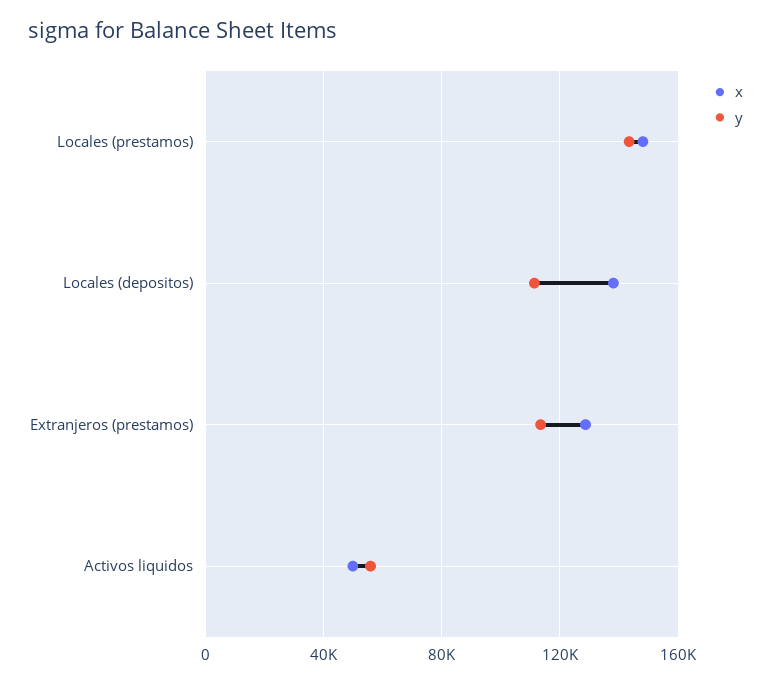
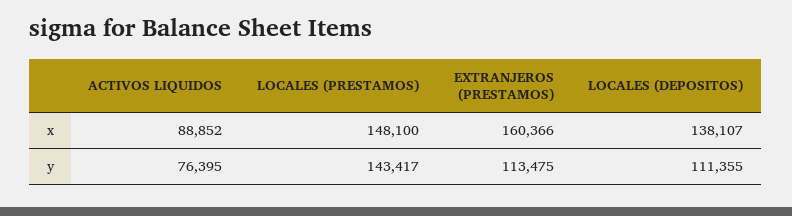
x, Extranjeros (prestamos): 130000 -> 160366
x, Activos liquidos: 50000 -> 88852
y, Activos liquidos: 55000 -> 76395

